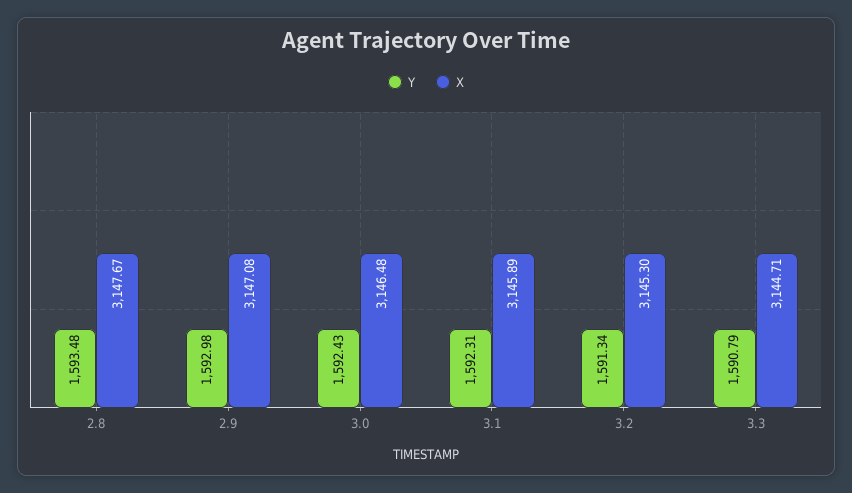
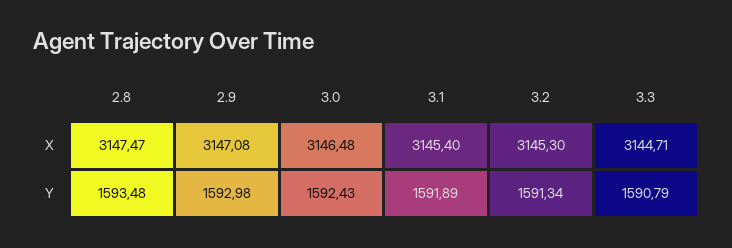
X, 2.8: 3147.67 -> 3147.47
Y, 3.1: 1592.31 -> 1591.89
X, 3.1: 3145.89 -> 3145.4

